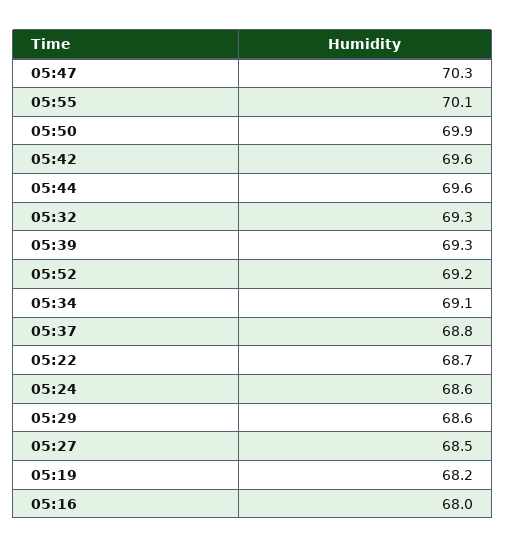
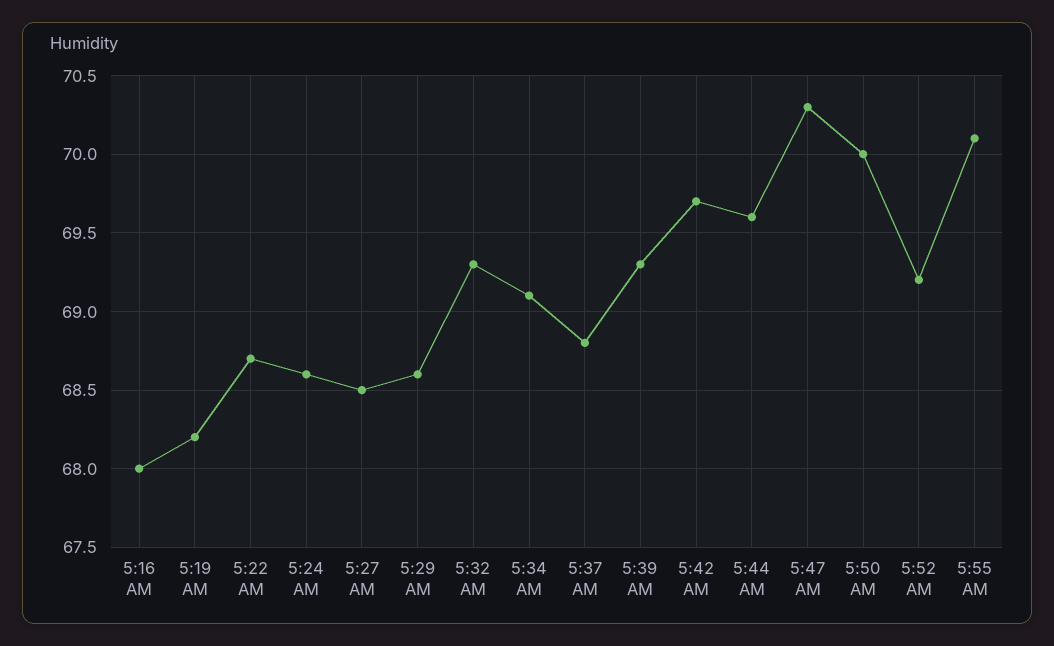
05:50: 69.9 -> 70
05:42: 69.6 -> 69.7

